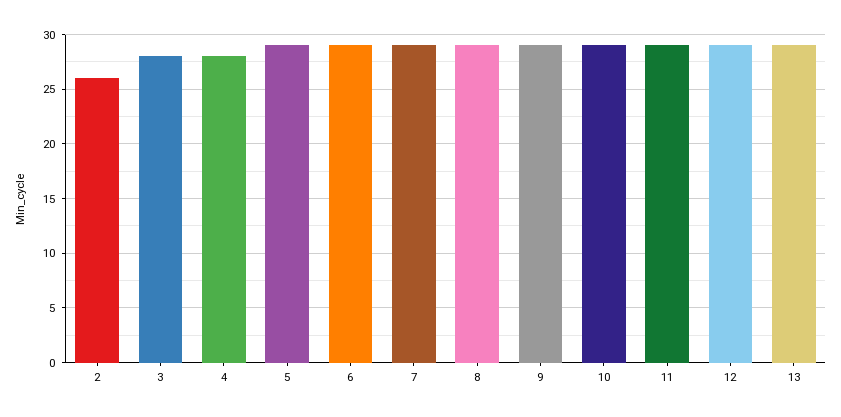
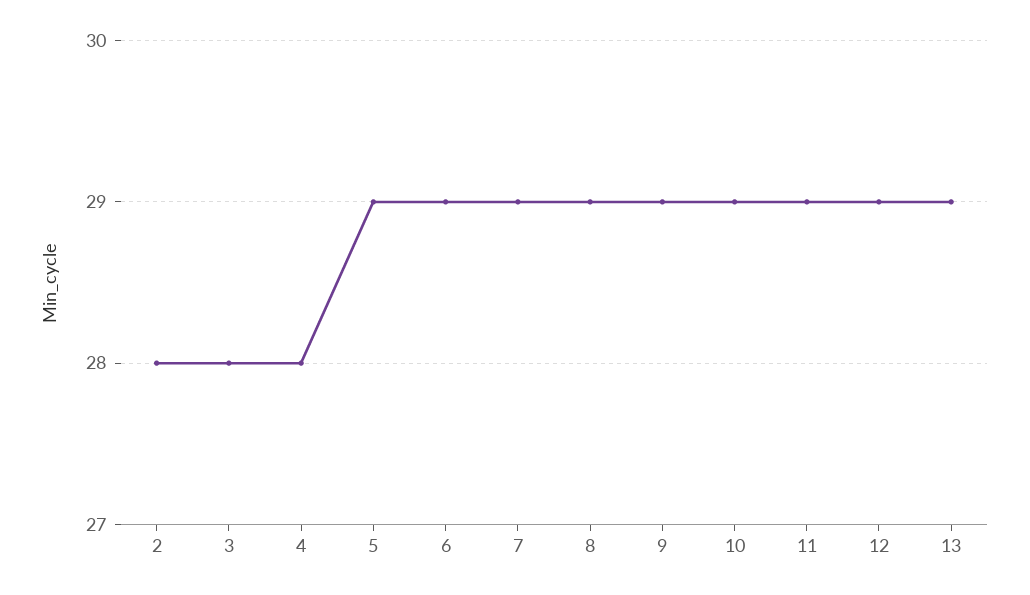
2: 26 -> 28

